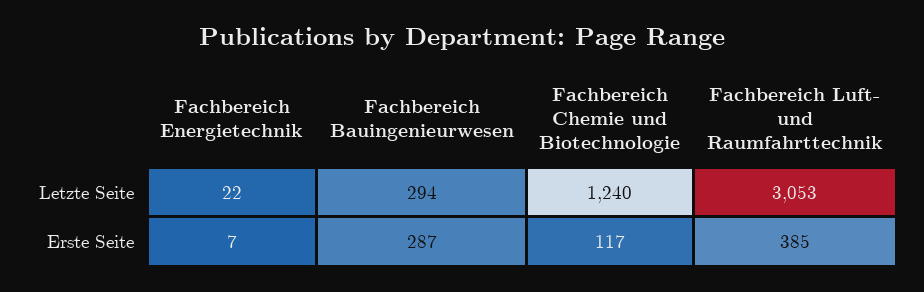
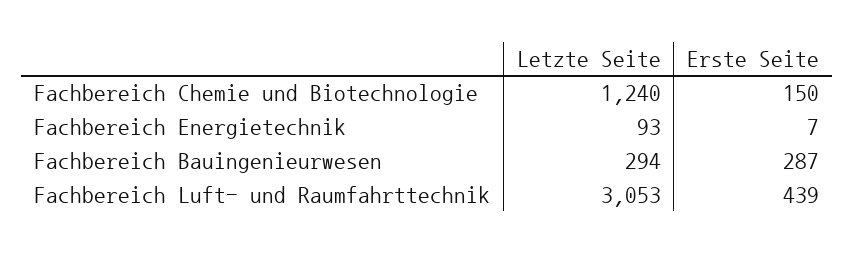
Fachbereich Energietechnik, Letzte Seite: 22 -> 93
Fachbereich Chemie und Biotechnologie, Erste Seite: 117 -> 150
Fachbereich Luft- und Raumfahrttechnik, Erste Seite: 385 -> 439

